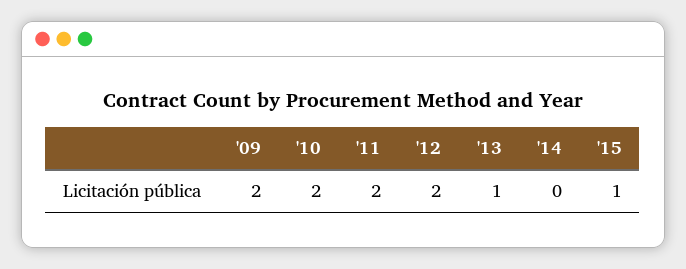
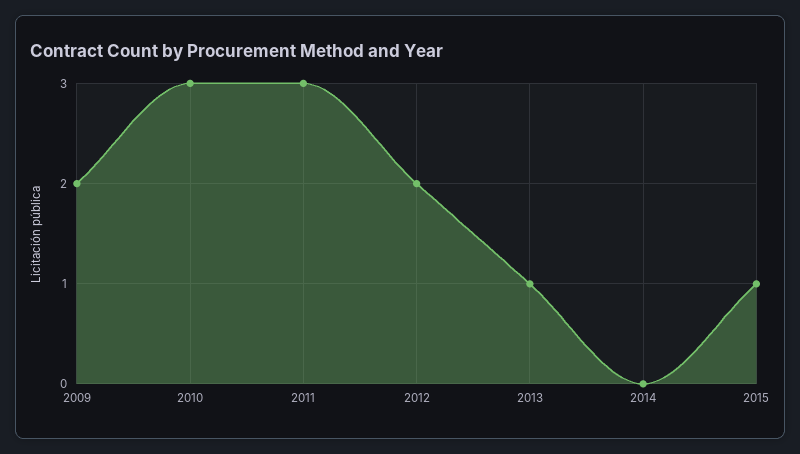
'10: 2 -> 3
'11: 2 -> 3

